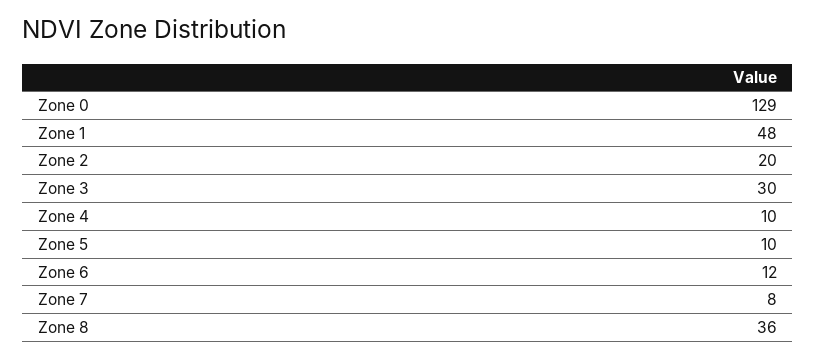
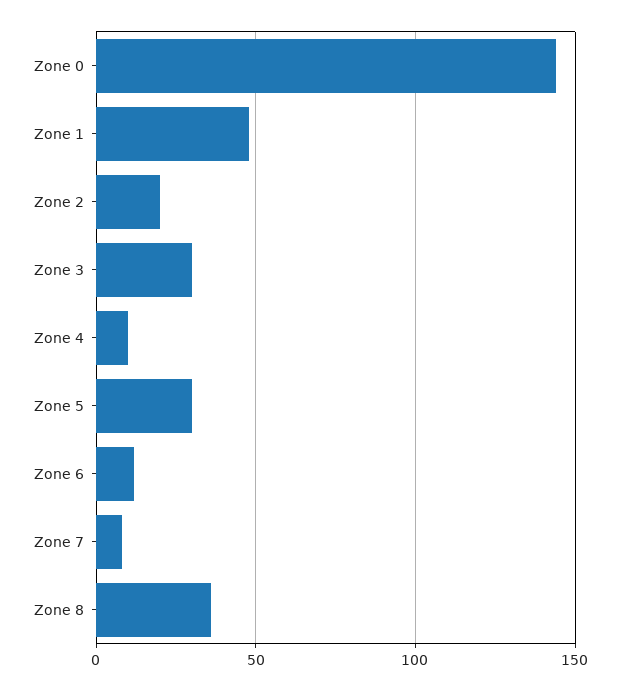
Zone 0: 129 -> 145
Zone 5: 10 -> 30

